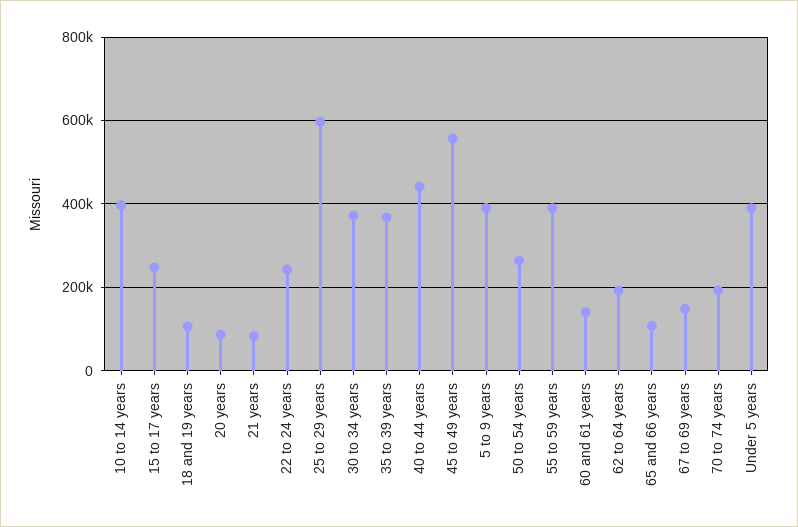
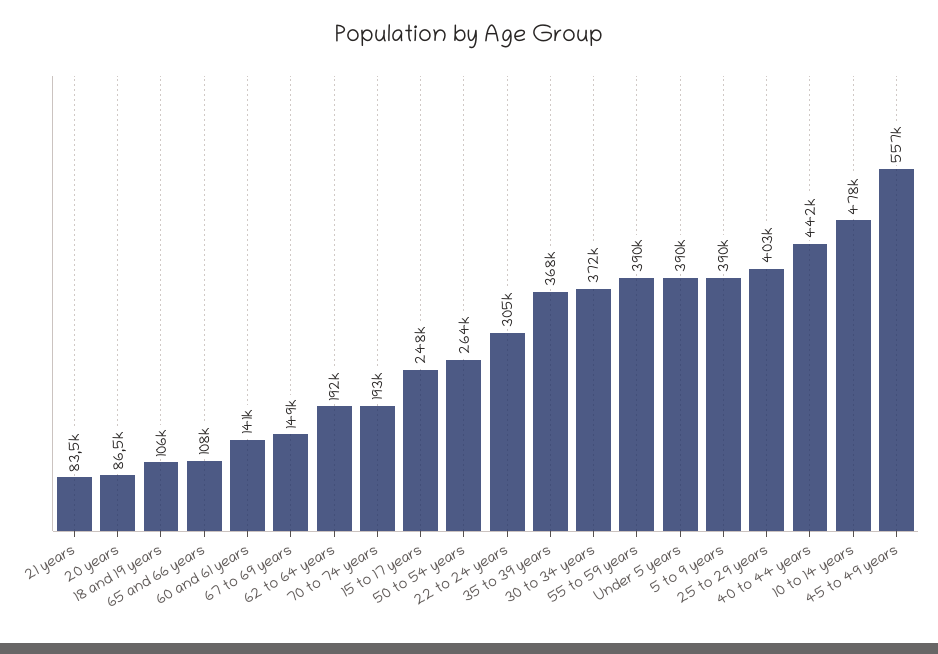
10 to 14 years: 400000 -> 478000
22 to 24 years: 240000 -> 305000
25 to 29 years: 600000 -> 403000

